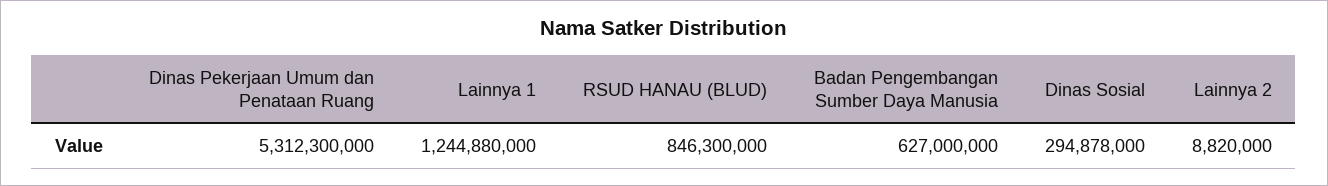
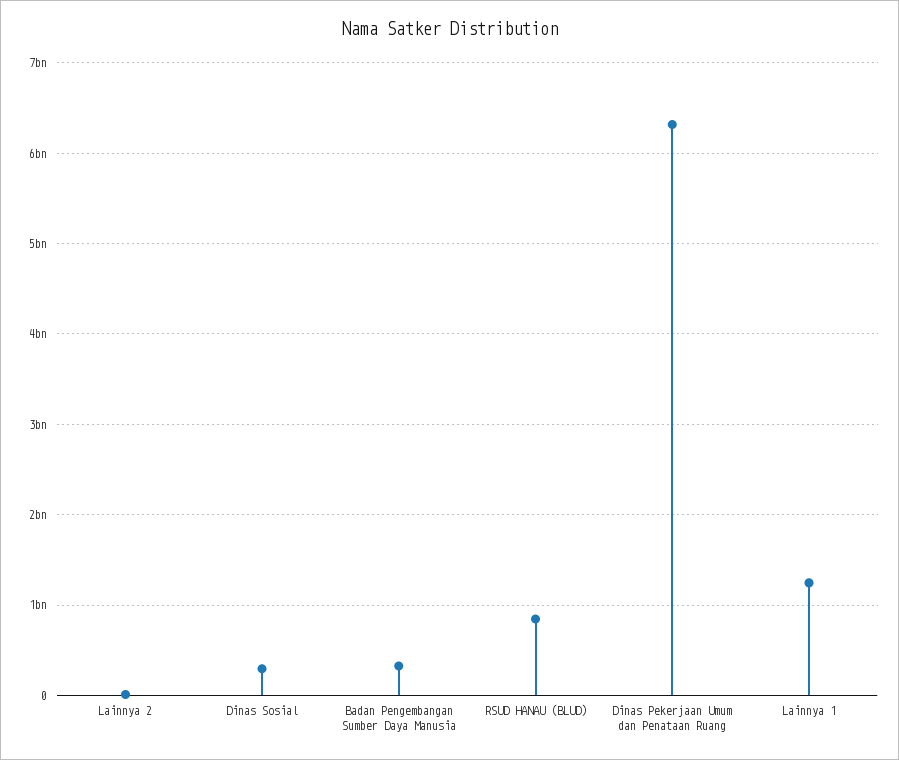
Dinas Pekerjaan Umum dan Penataan Ruang: 5312300000 -> 6300000000
Badan Pengembangan Sumber Daya Manusia: 627000000 -> 300000000

